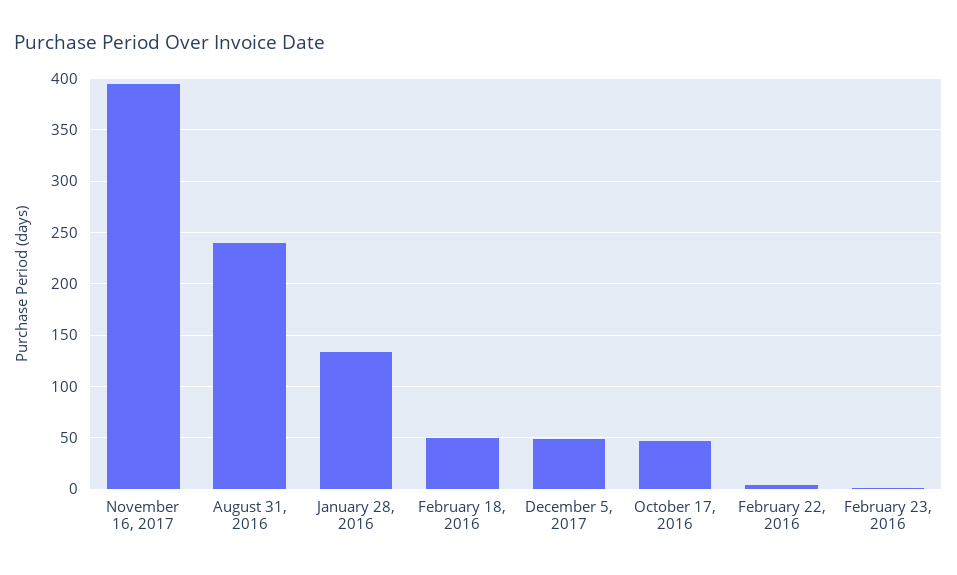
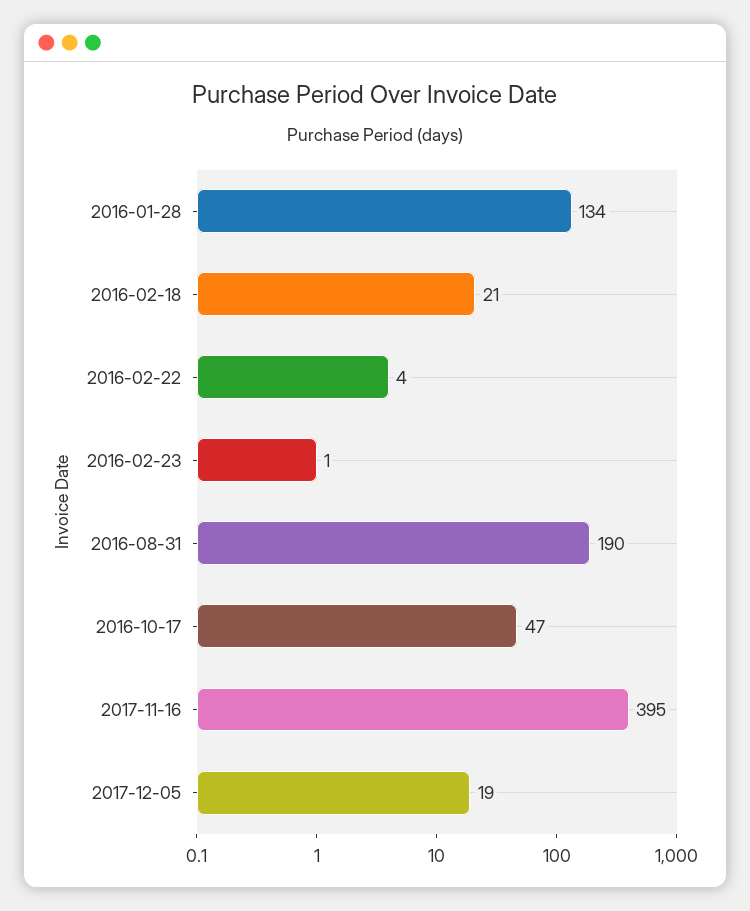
August 31, 2016: 240 -> 190
February 18, 2016: 50 -> 21
December 5, 2017: 50 -> 19

